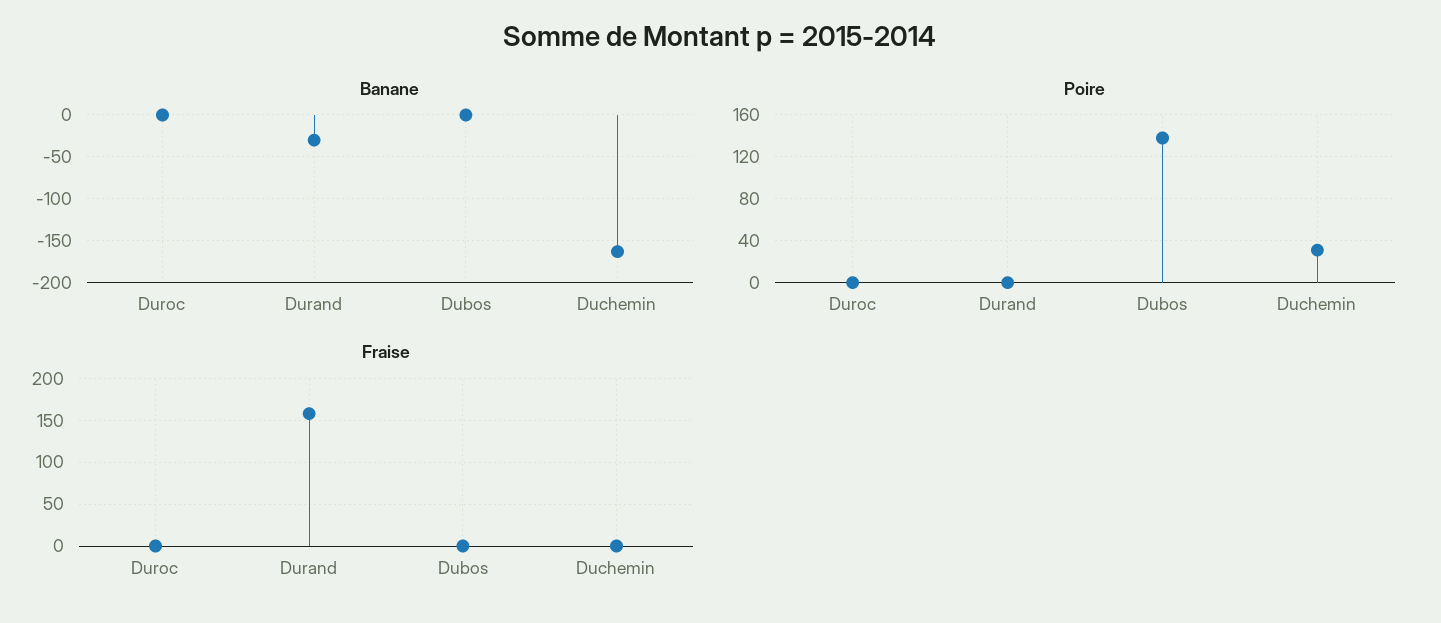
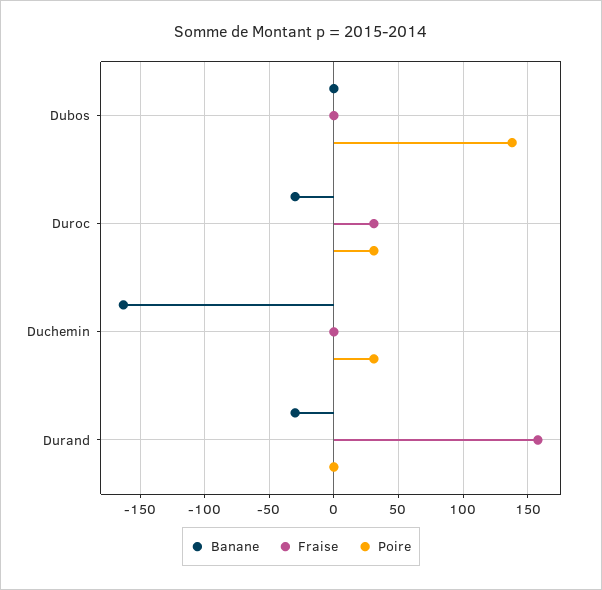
Banane, Duroc: 0 -> -30
Poire, Duroc: 0 -> 30
Fraise, Duroc: 0 -> 30

